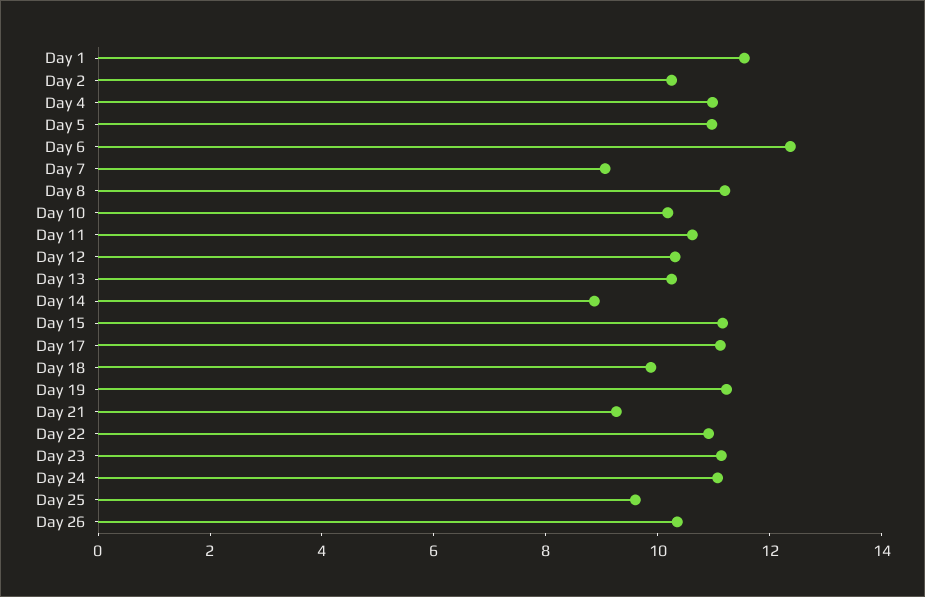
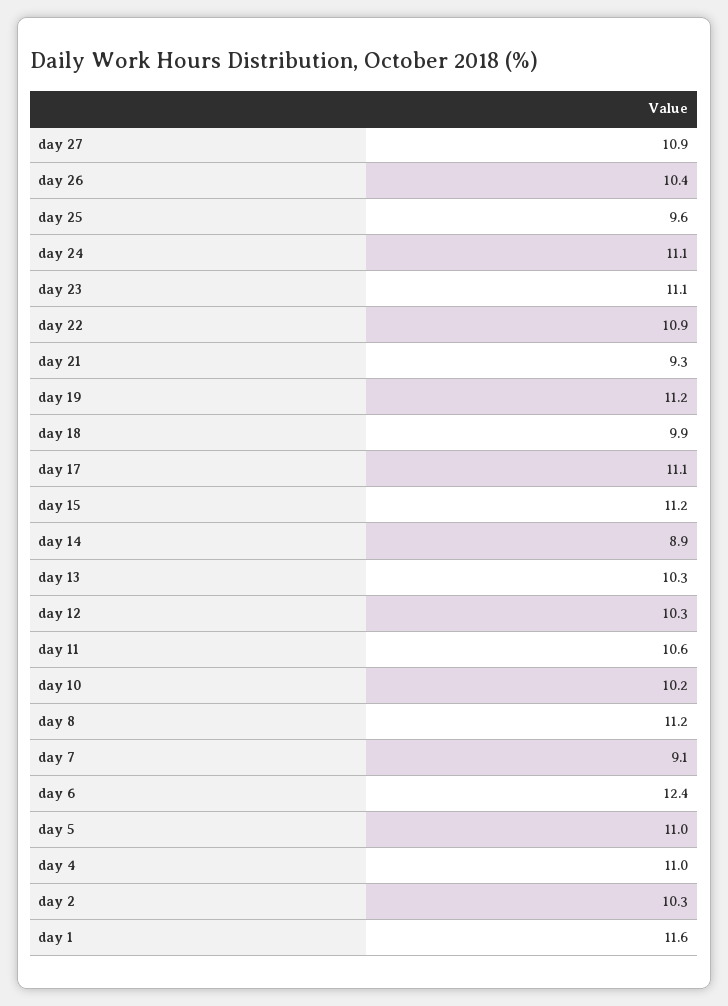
day 27: none -> 10.9

